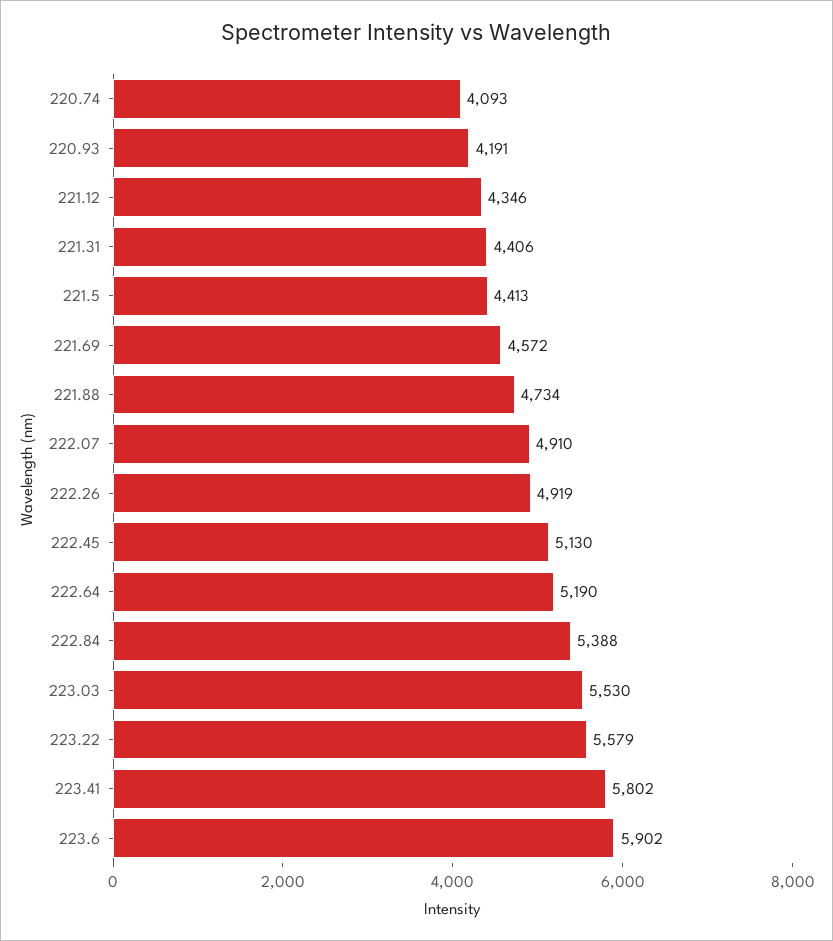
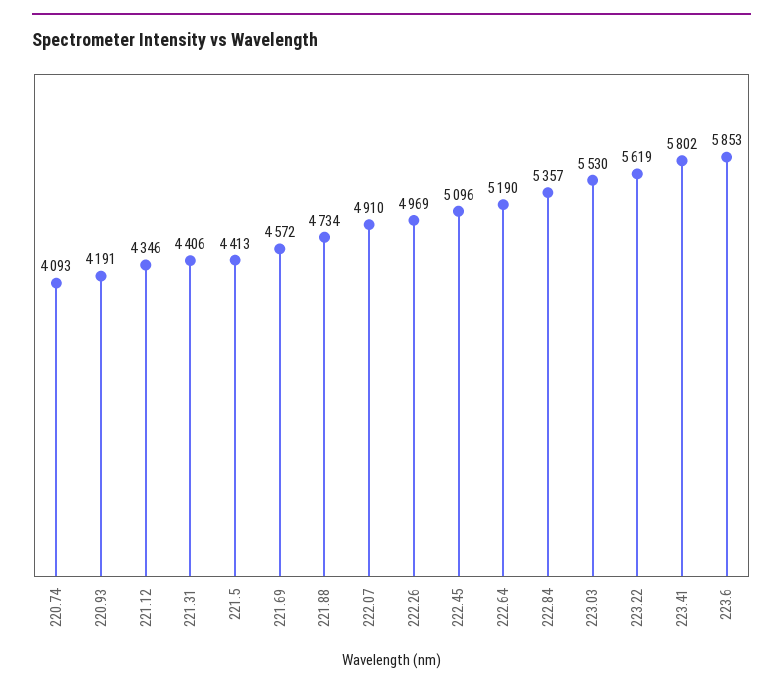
222.26: 4919 -> 4969
222.45: 5130 -> 5096
222.84: 5388 -> 5357
223.22: 5579 -> 5619
223.6: 5902 -> 5853

